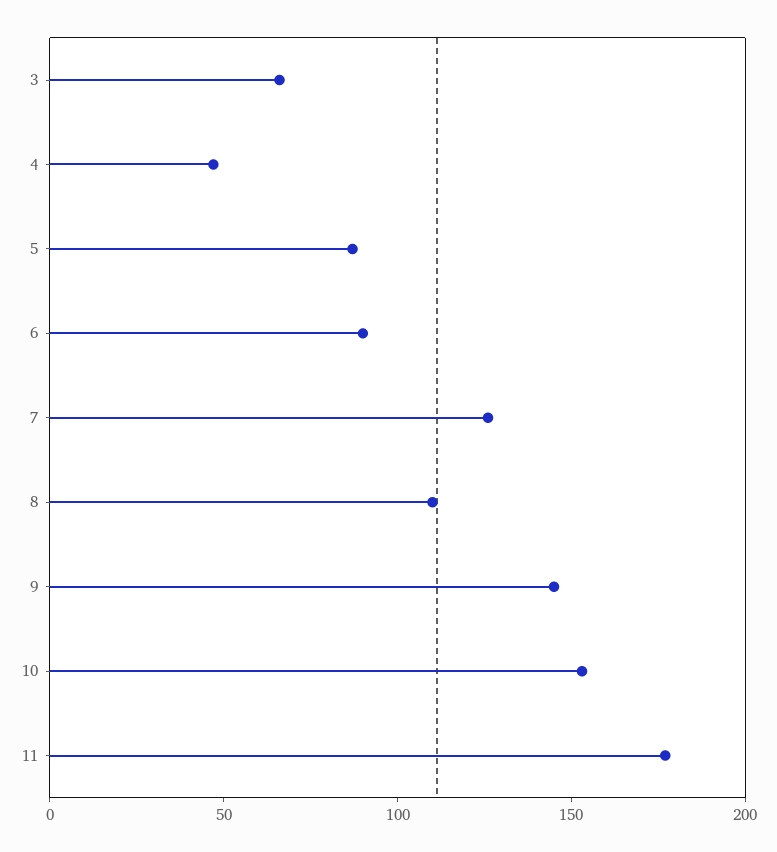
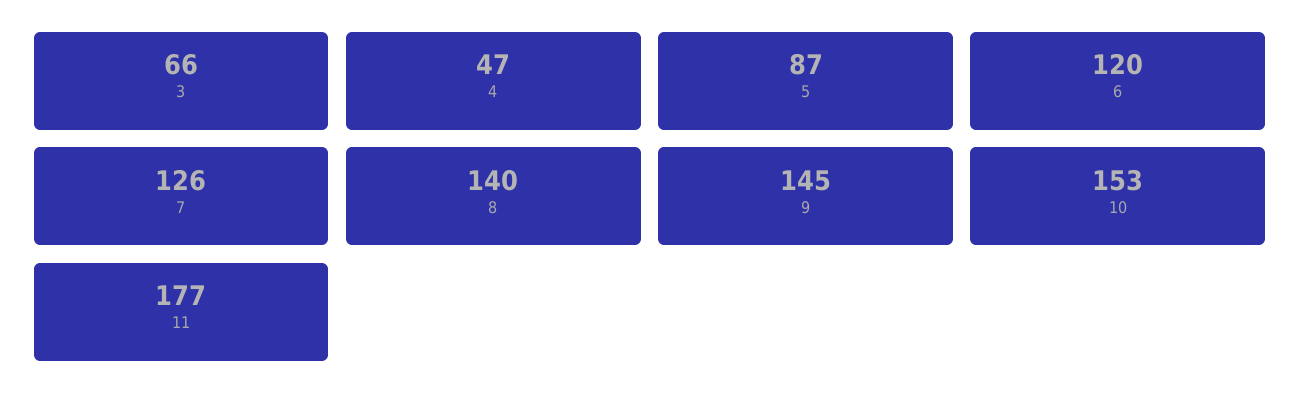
6: 90 -> 120
8: 110 -> 140

